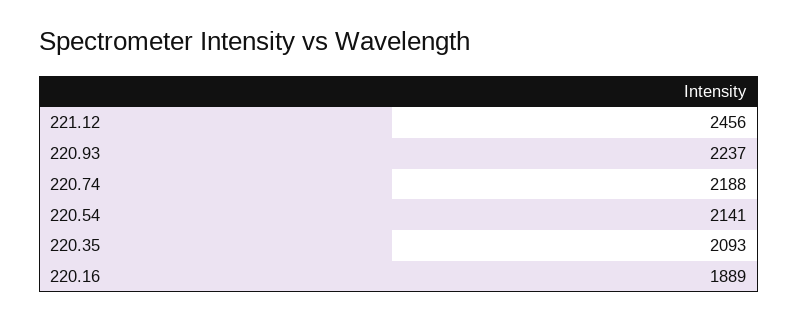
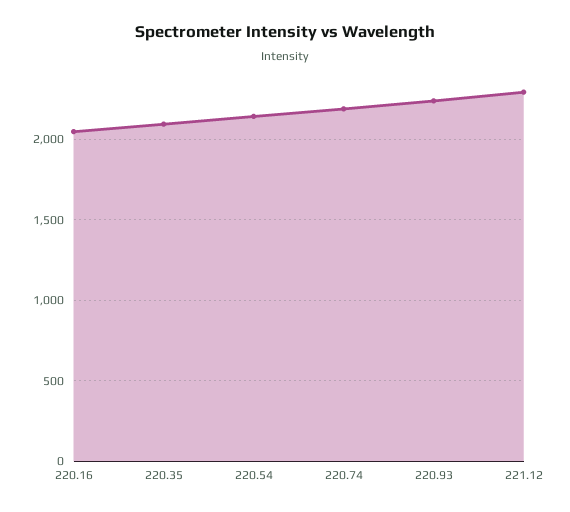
221.12: 2456 -> 2300
220.16: 1889 -> 2050

